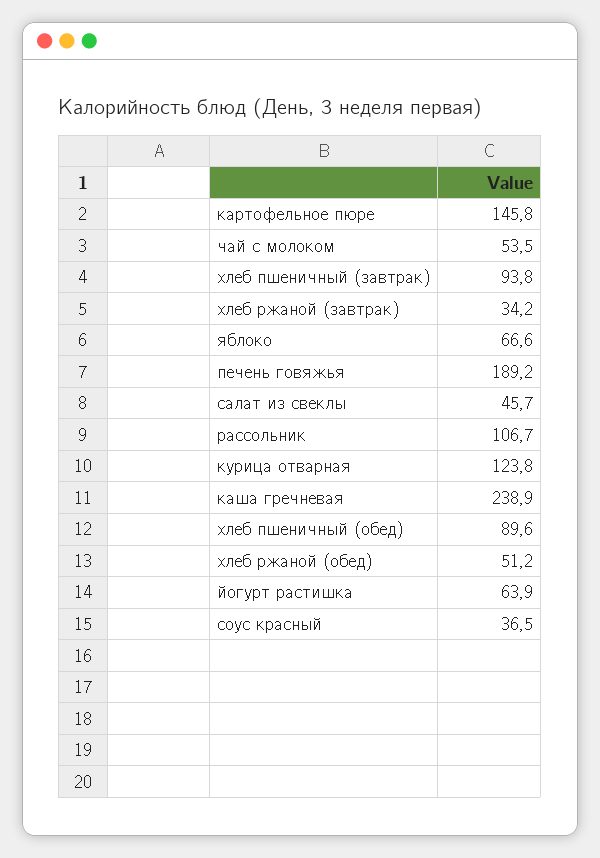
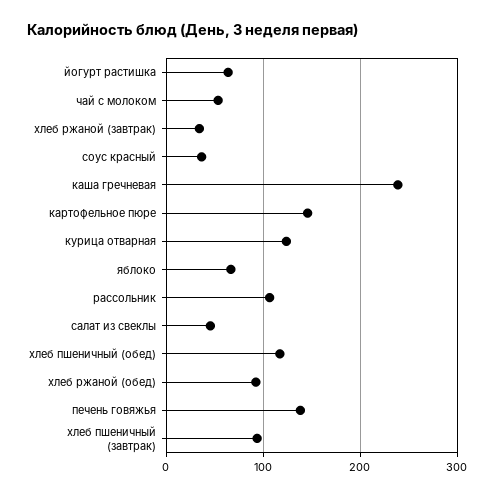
печень говяжья: 189.2 -> 140
хлеб пшеничный (обед): 89.6 -> 120
хлеб ржаной (обед): 51.2 -> 90

